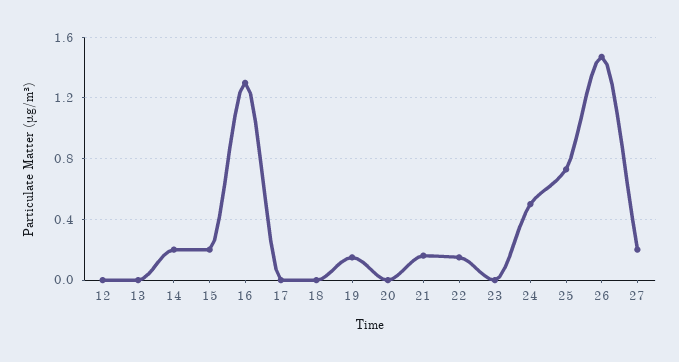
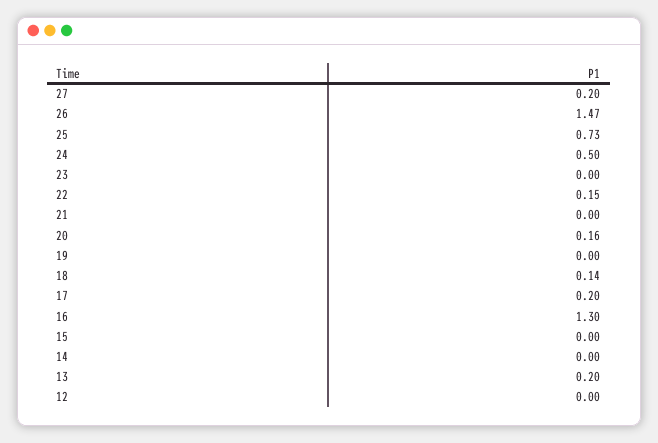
13: 0 -> 0.2
14: 0.2 -> 0
15: 0.2 -> 0
17: 0 -> 0.2
18: 0 -> 0.14
19: 0.15 -> 0
20: 0 -> 0.16
21: 0.15 -> 0

